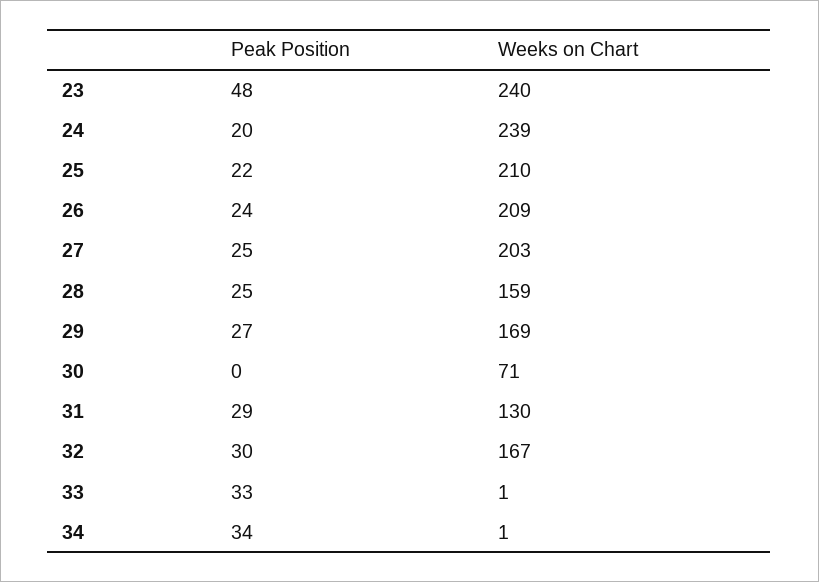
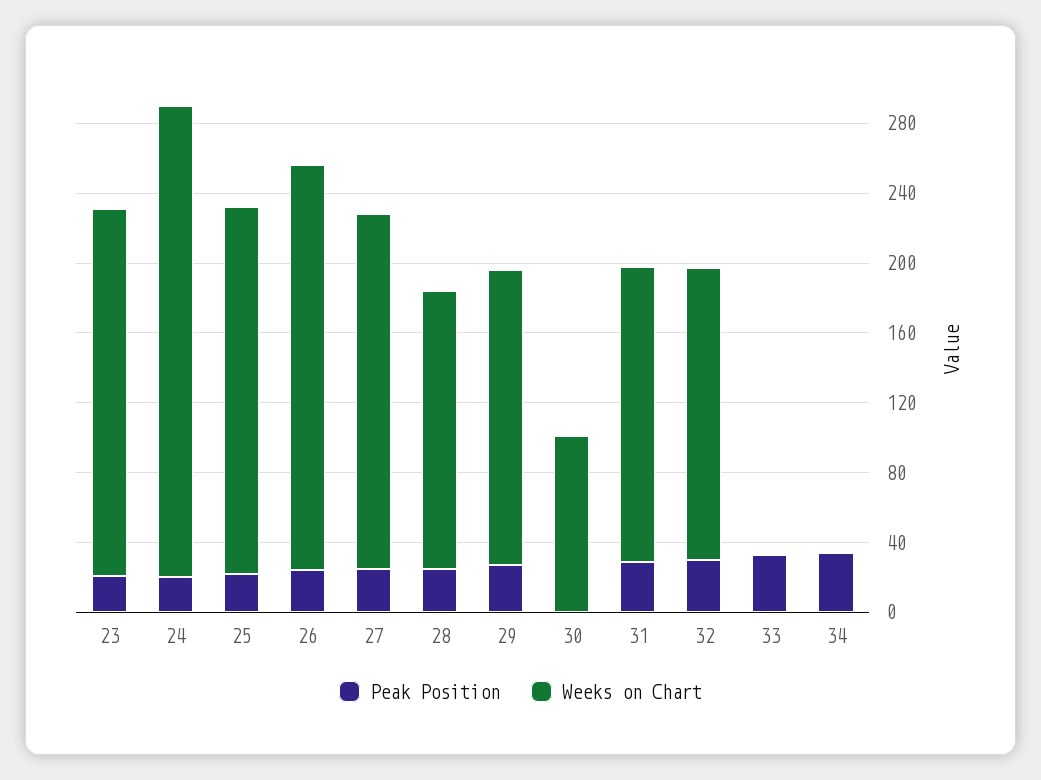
Peak Position, 23: 48 -> 20
Weeks on Chart, 23: 240 -> 210
Weeks on Chart, 24: 239 -> 270
Weeks on Chart, 26: 209 -> 230
Weeks on Chart, 30: 71 -> 100
Weeks on Chart, 31: 130 -> 170

